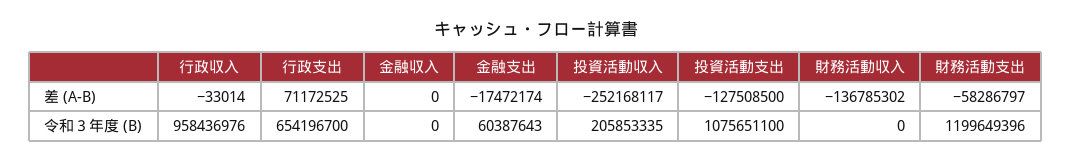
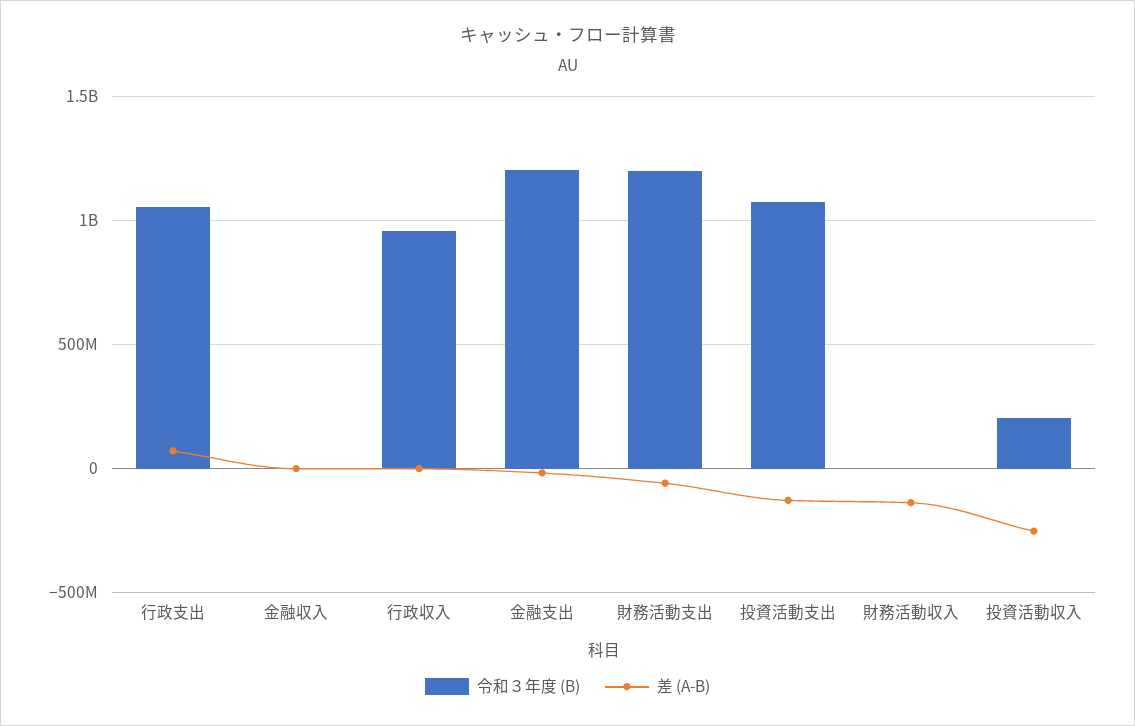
令和３年度 (B), 行政支出: 654196700 -> 1050000000
令和３年度 (B), 金融支出: 60387643 -> 1200000000

